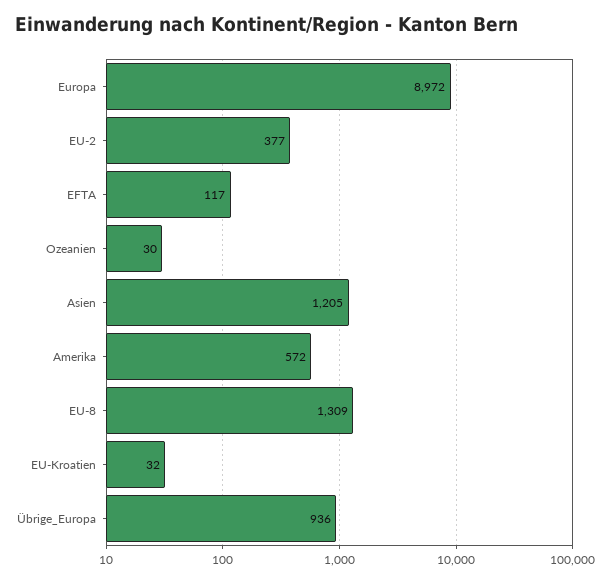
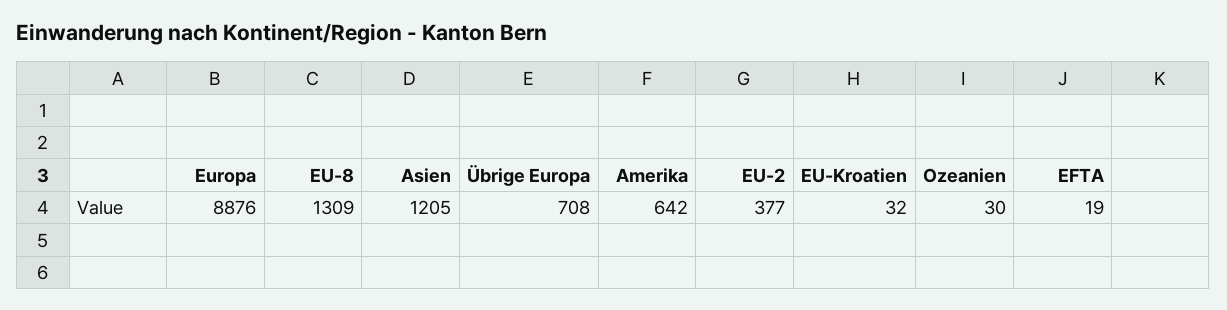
Europa: 8972 -> 8876
EFTA: 117 -> 19
Amerika: 572 -> 642
Übrige_Europa: 936 -> 708

